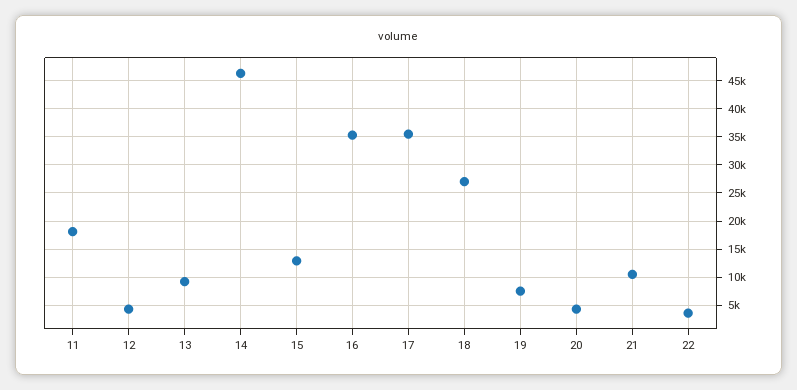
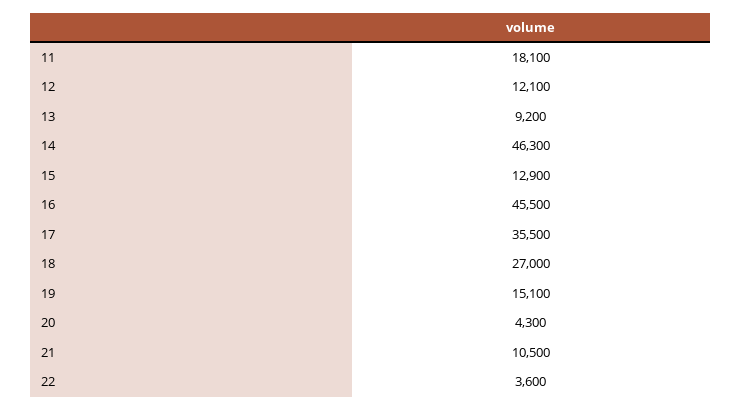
12: 5000 -> 12100
16: 35000 -> 45500
19: 7500 -> 15100

